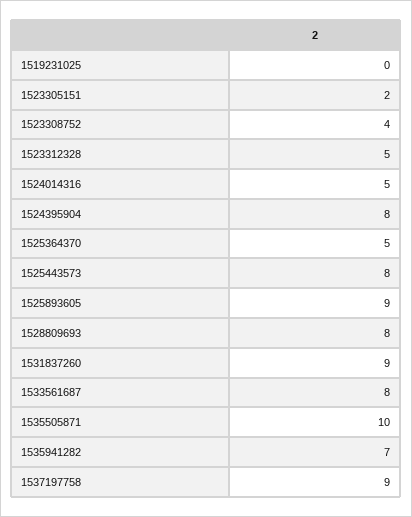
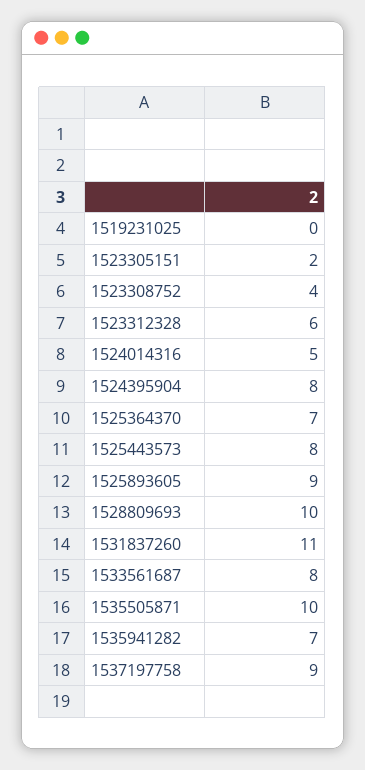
1523312328: 5 -> 6
1525364370: 5 -> 7
1528809693: 8 -> 10
1531837260: 9 -> 11

